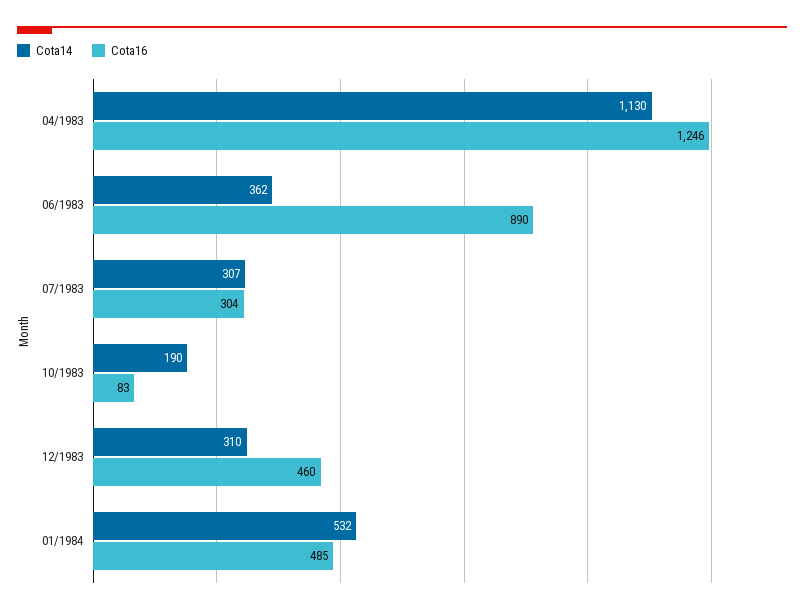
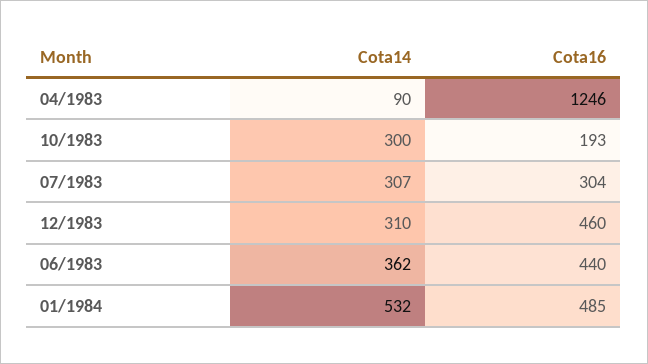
Cota14, 04/1983: 1130 -> 90
Cota16, 06/1983: 890 -> 440
Cota14, 10/1983: 190 -> 300
Cota16, 10/1983: 83 -> 193

